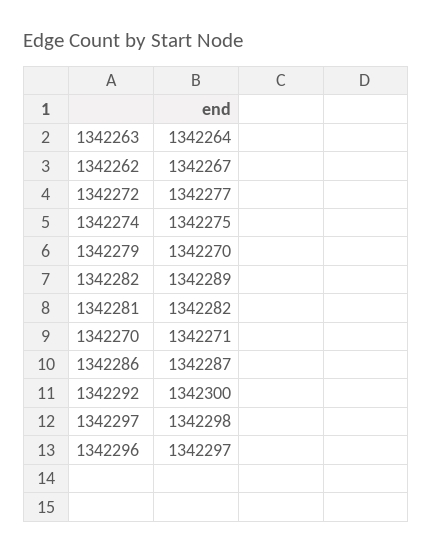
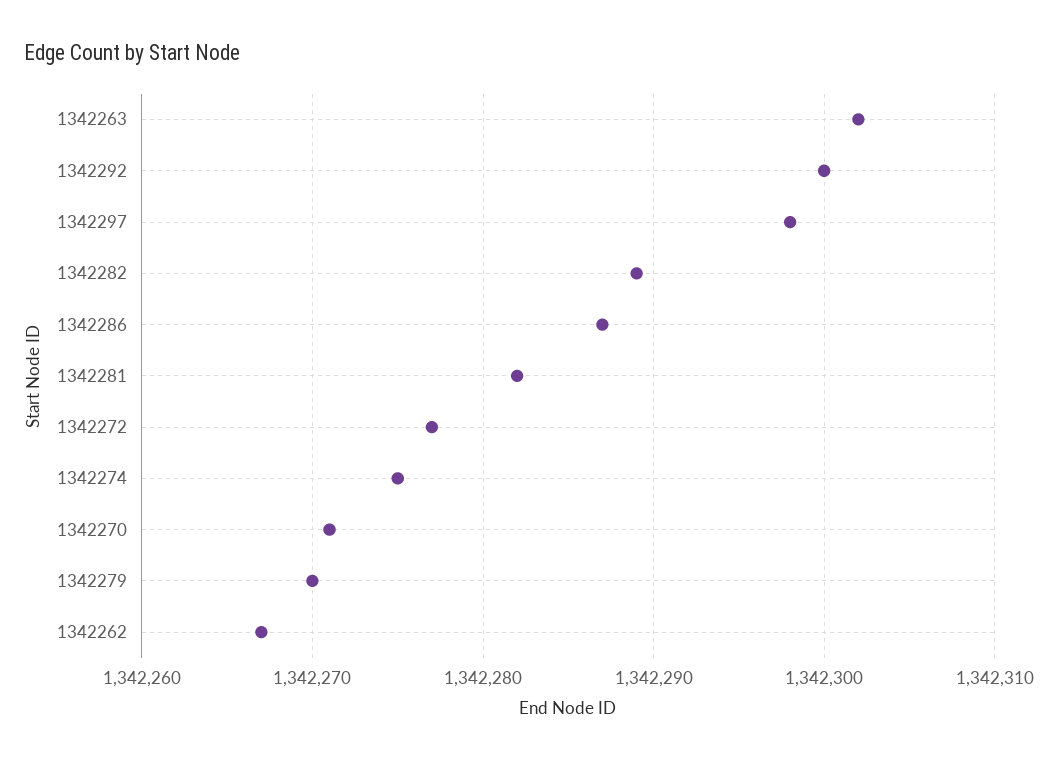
1342263: 1342264 -> 1342302
1342296: 1342297 -> none

